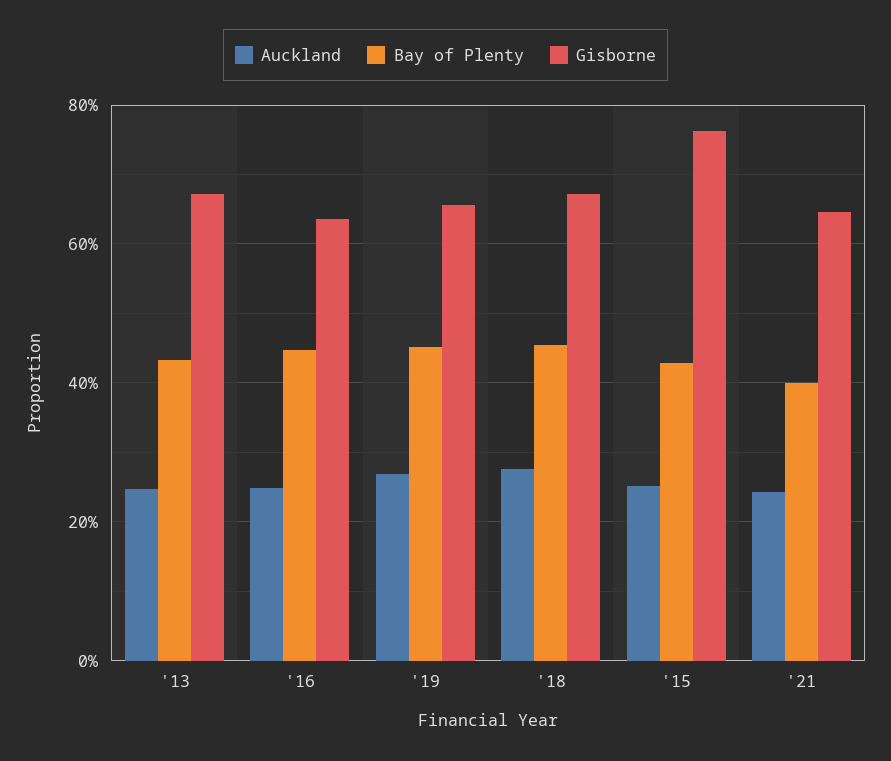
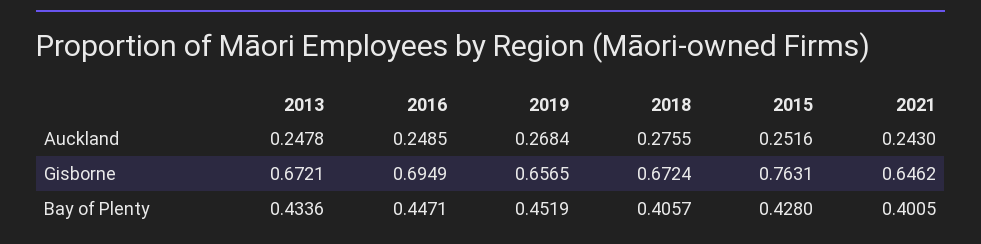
Gisborne, '16: 0.64 -> 0.6949
Bay of Plenty, '18: 0.46 -> 0.4057

